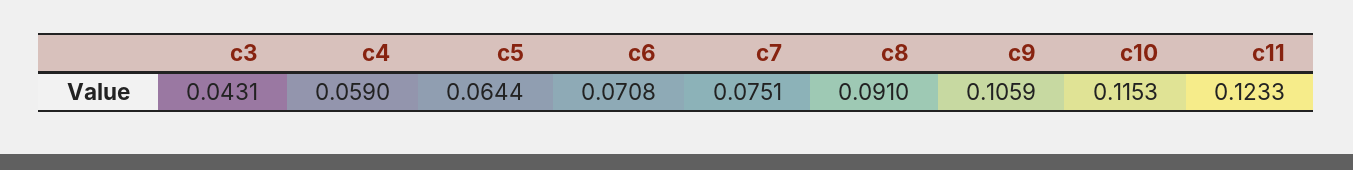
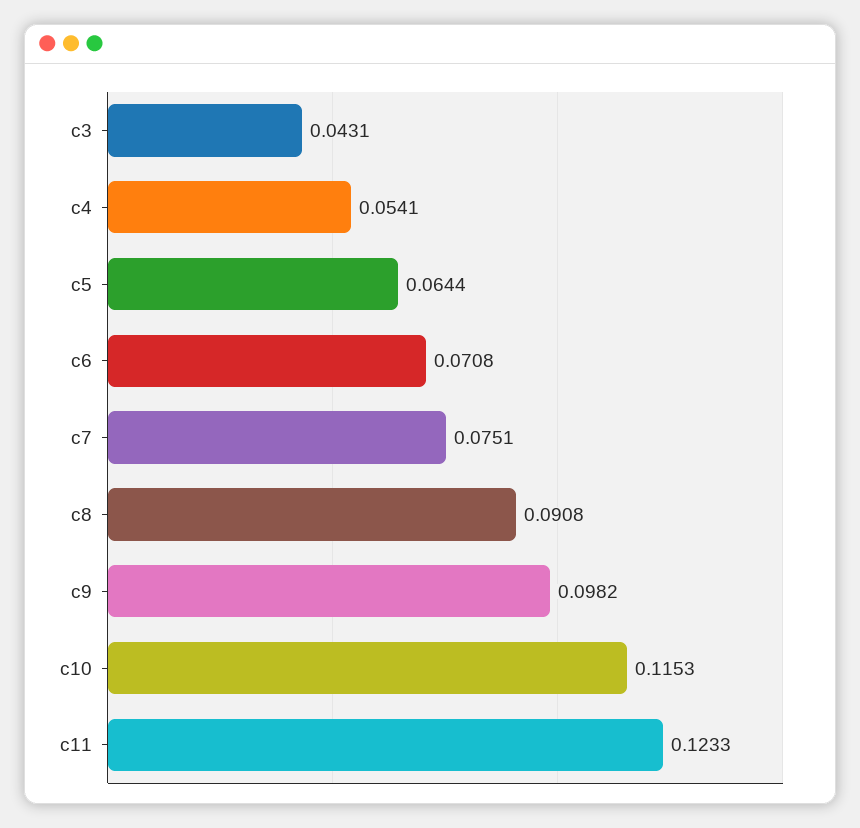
c4: 0.059 -> 0.0541
c8: 0.091 -> 0.0908
c9: 0.1059 -> 0.0982

